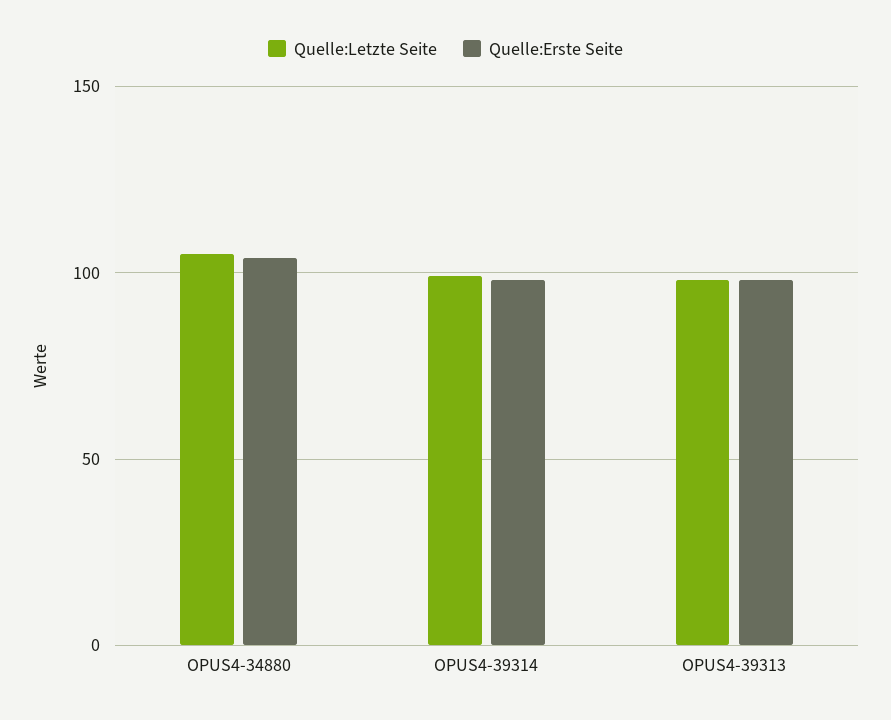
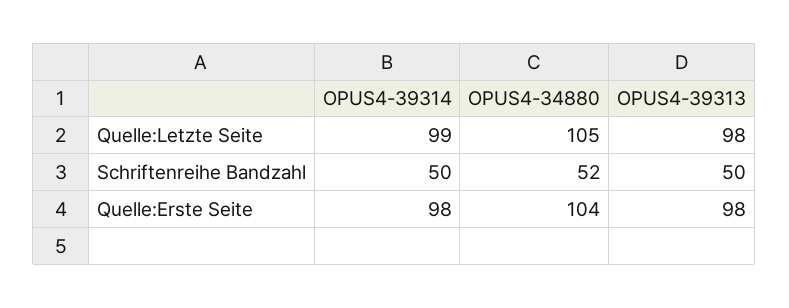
Schriftenreihe Bandzahl, OPUS4-39314: none -> 50
Schriftenreihe Bandzahl, OPUS4-34880: none -> 52
Schriftenreihe Bandzahl, OPUS4-39313: none -> 50

